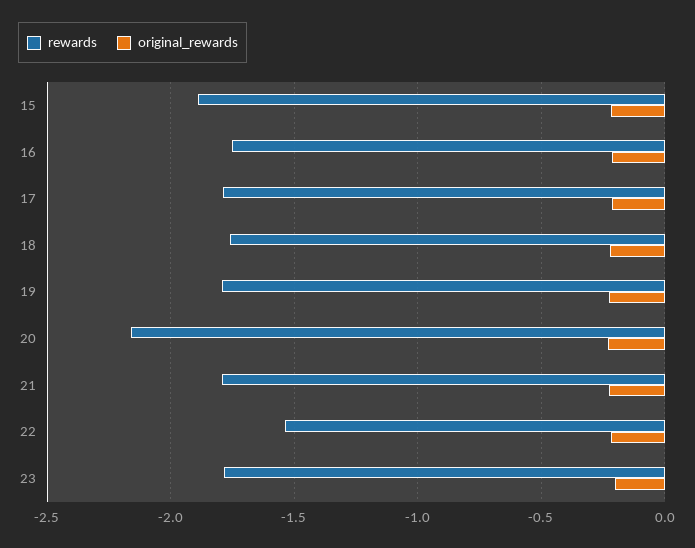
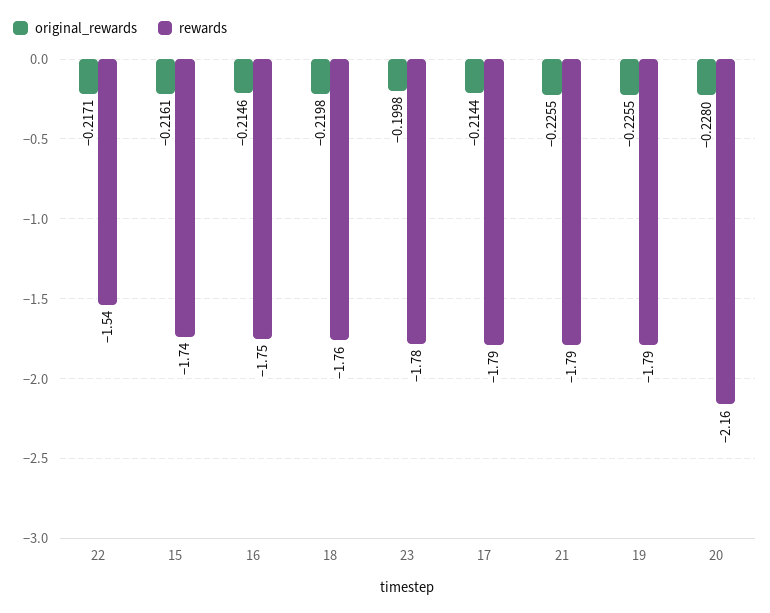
rewards, 15: -1.9 -> -1.74

